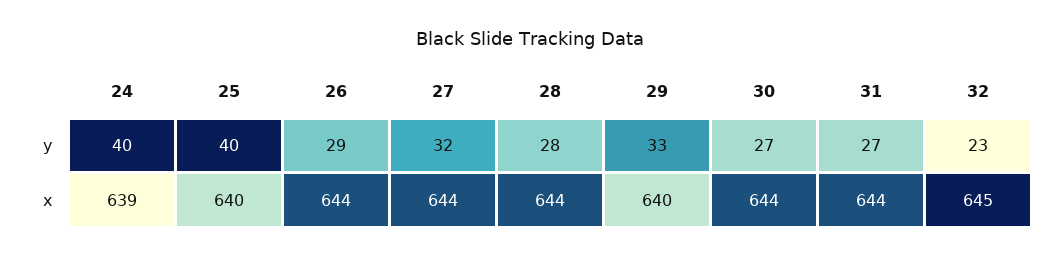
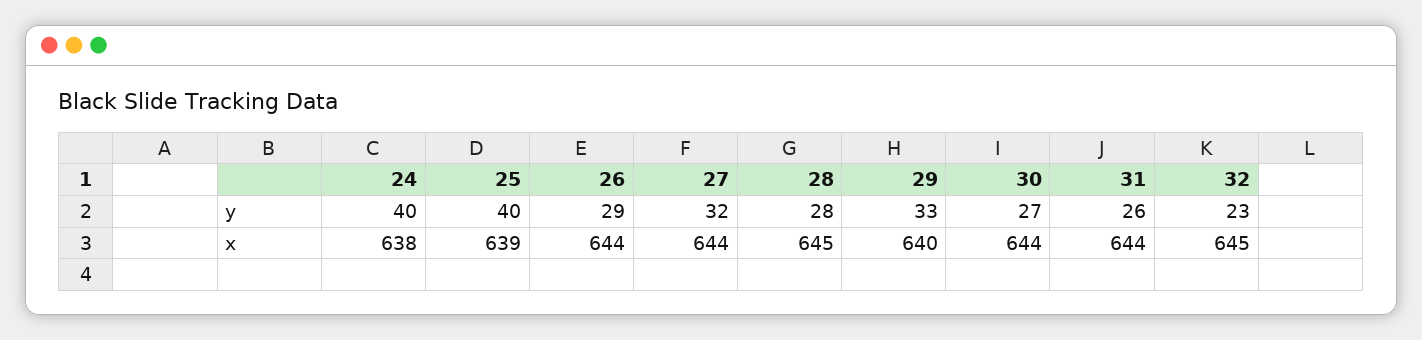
31, y: 27 -> 26
24, x: 639 -> 638
25, x: 640 -> 639
28, x: 644 -> 645

